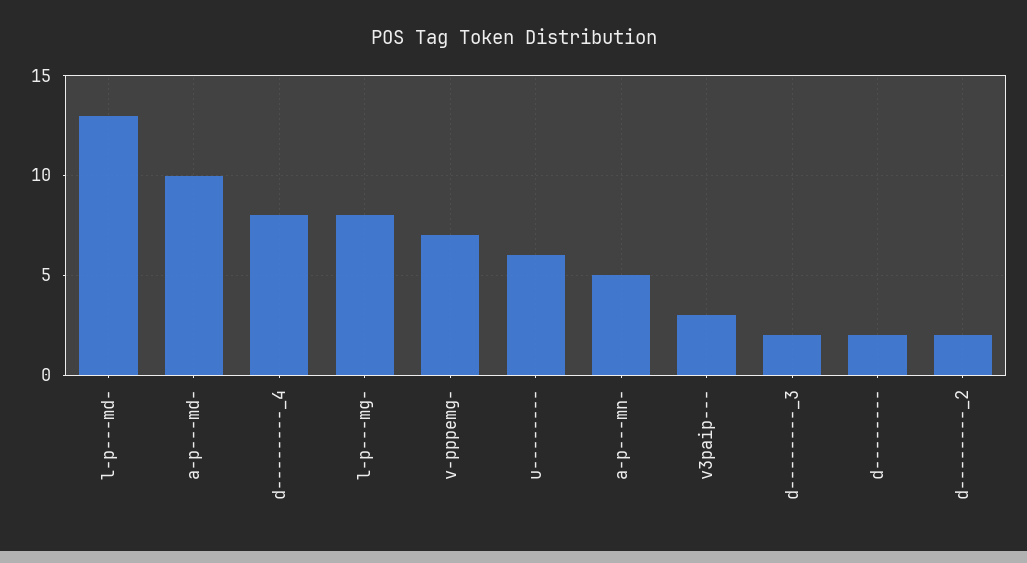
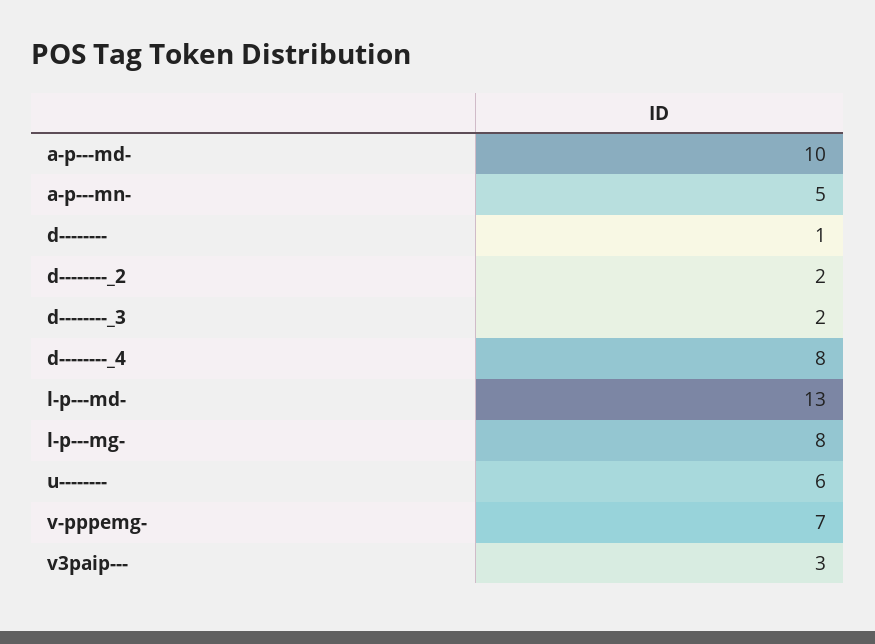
d--------: 2 -> 1

